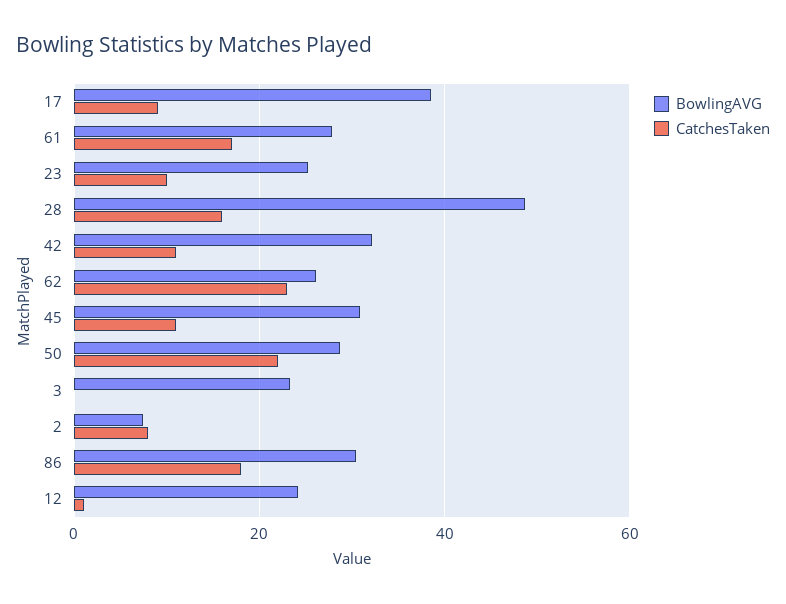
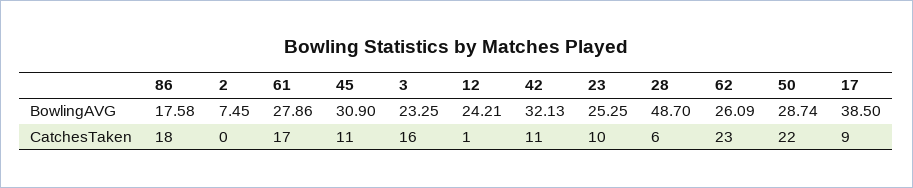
CatchesTaken, 28: 16 -> 6
CatchesTaken, 3: 0 -> 16
CatchesTaken, 2: 8 -> 0
BowlingAVG, 86: 30 -> 17.58

